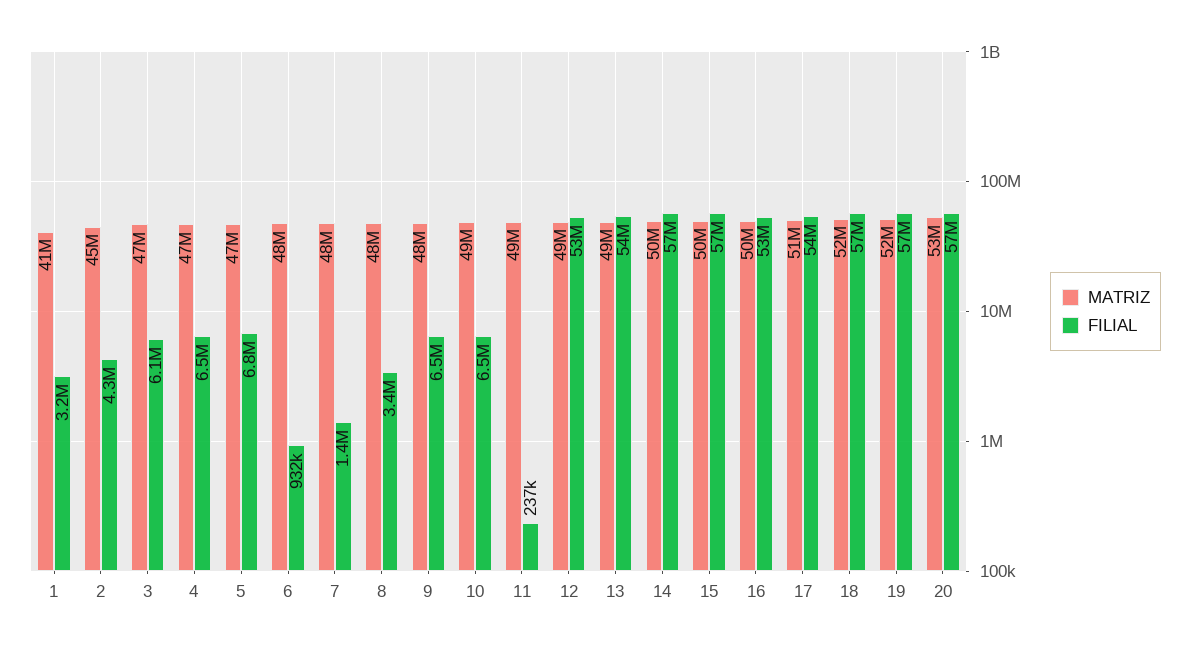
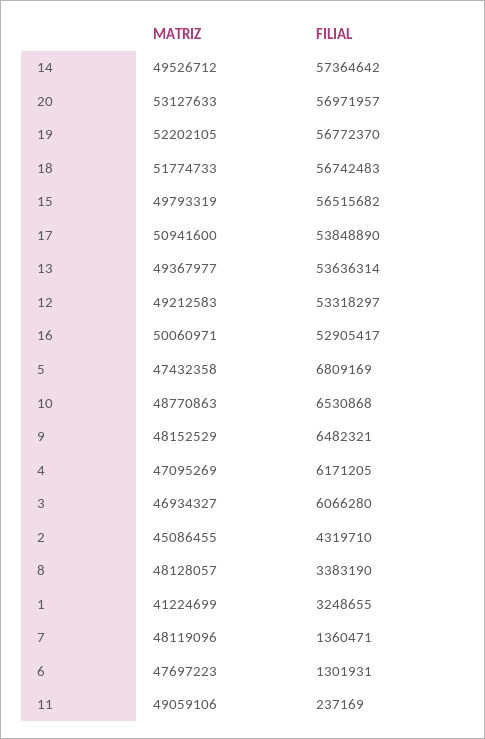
FILIAL, 4: 6500000 -> 6171205
FILIAL, 6: 932000 -> 1301931

